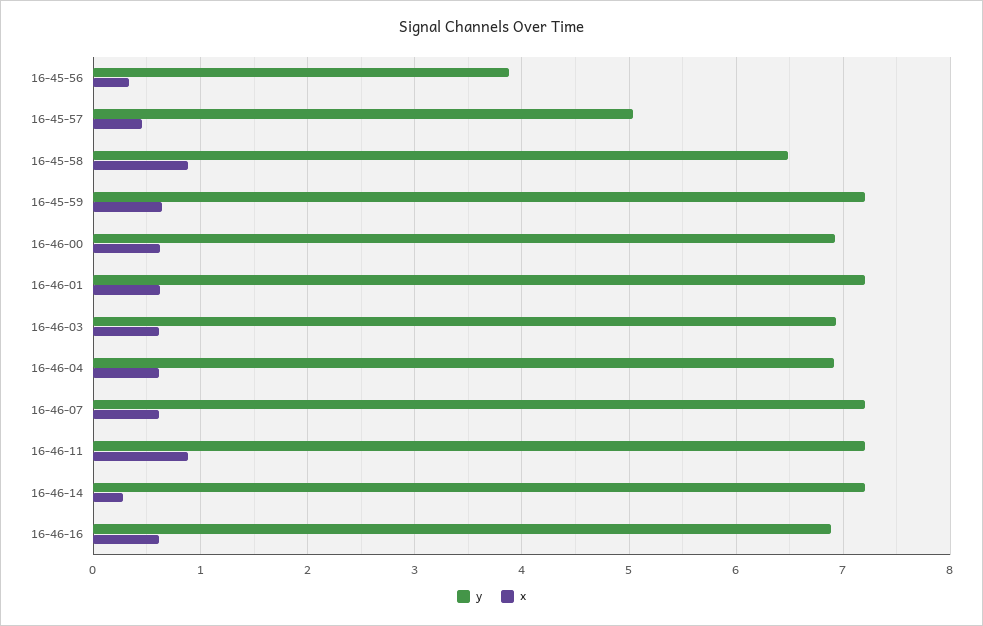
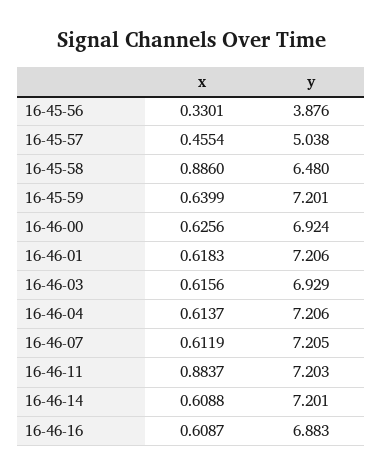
y, 16-46-04: 6.9 -> 7.206
x, 16-46-14: 0.3 -> 0.6088

